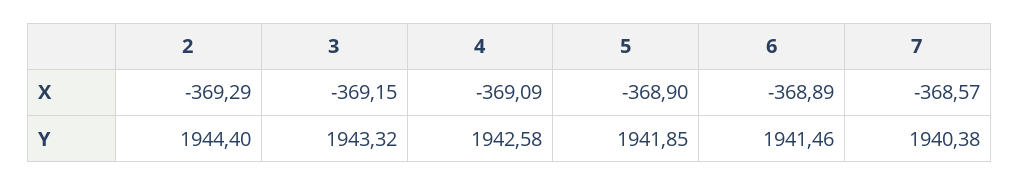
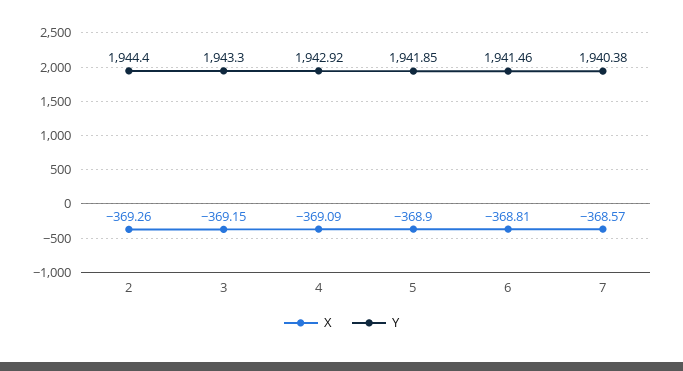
X, 2: -369.29 -> -369.26
X, 6: -368.89 -> -368.81
Y, 3: 1943.32 -> 1943.3
Y, 4: 1942.58 -> 1942.92

